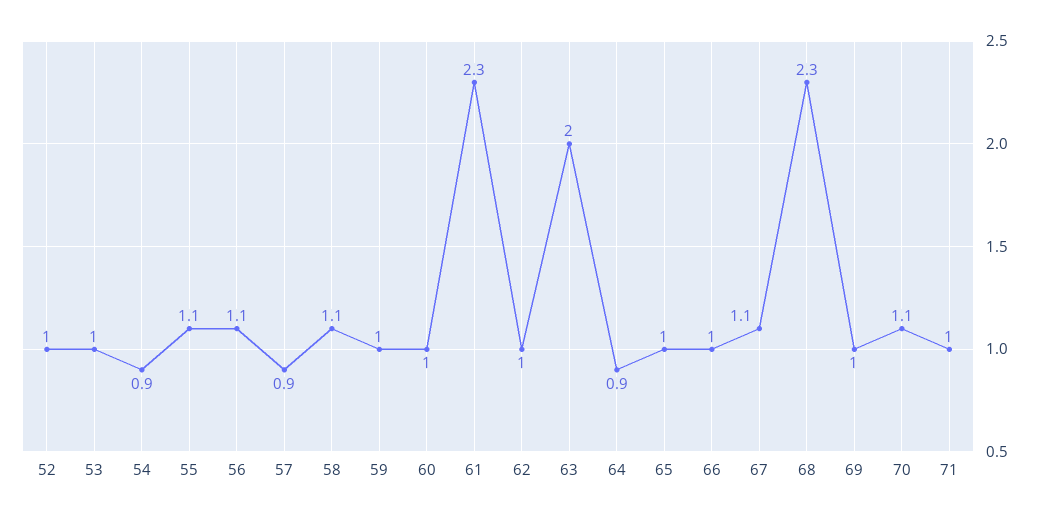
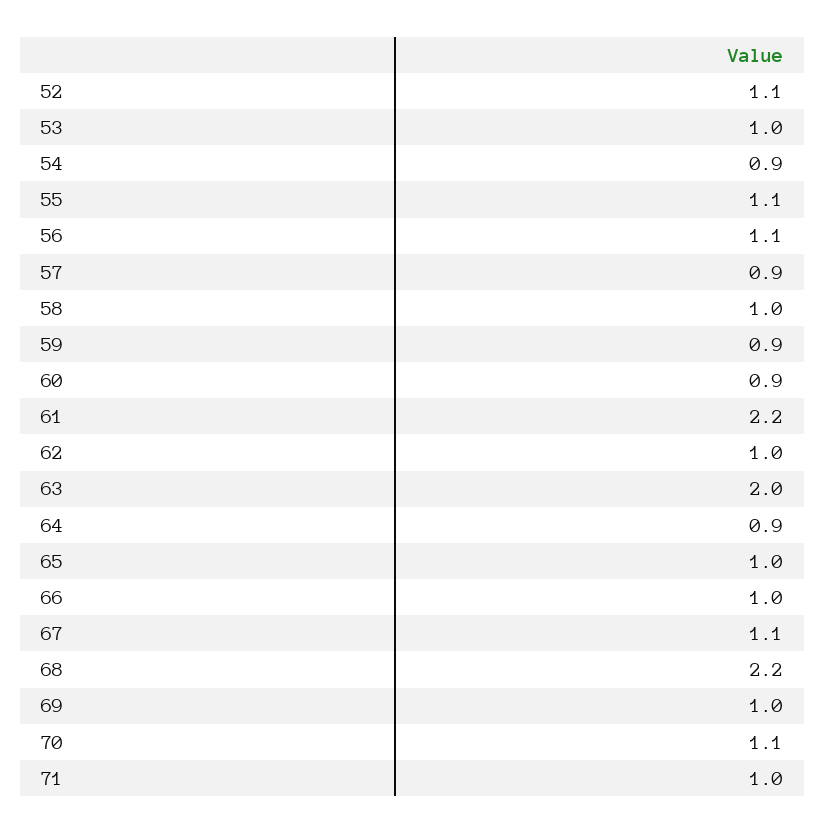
52: 1 -> 1.1
58: 1.1 -> 1
59: 1 -> 0.9
60: 1 -> 0.9
61: 2.3 -> 2.2
68: 2.3 -> 2.2

